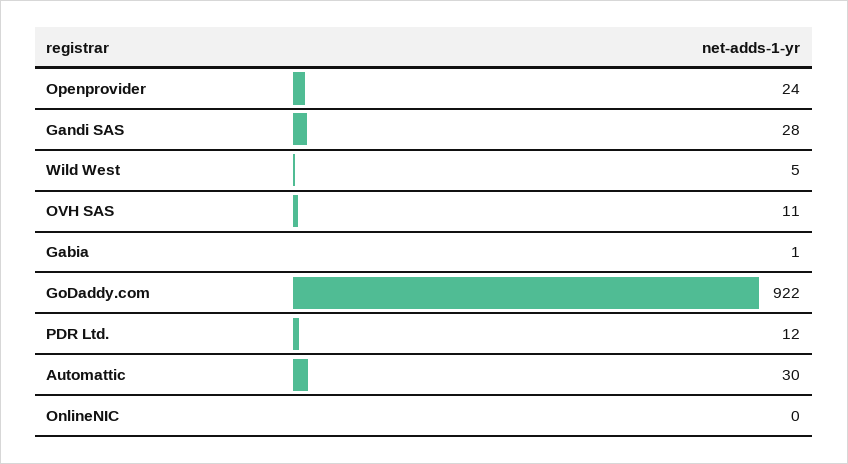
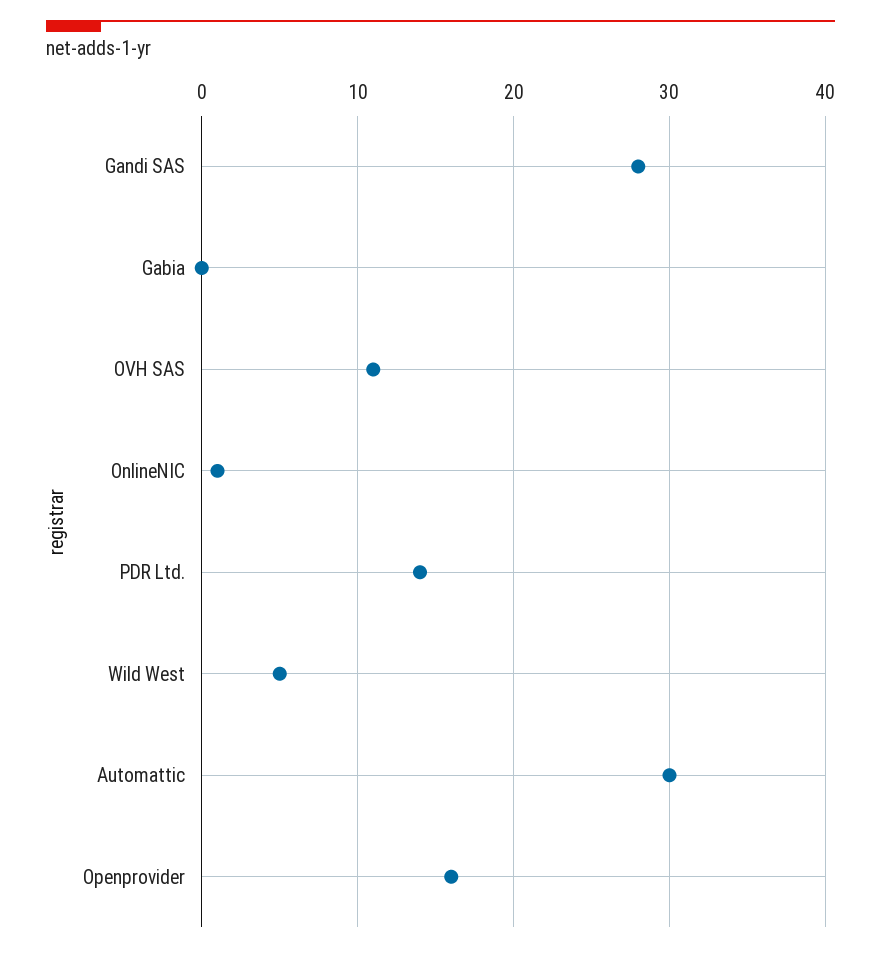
Openprovider: 24 -> 16
Gabia: 1 -> 0
GoDaddy.com: 922 -> none
PDR Ltd.: 12 -> 14
OnlineNIC: 0 -> 1

